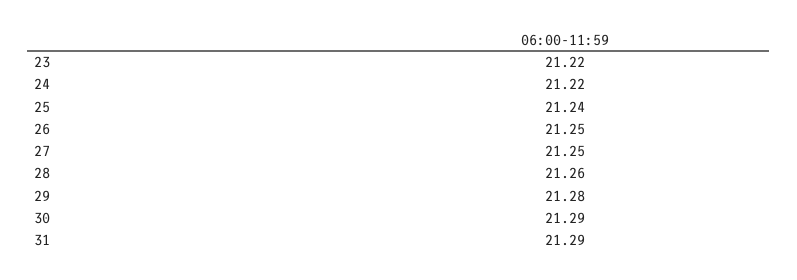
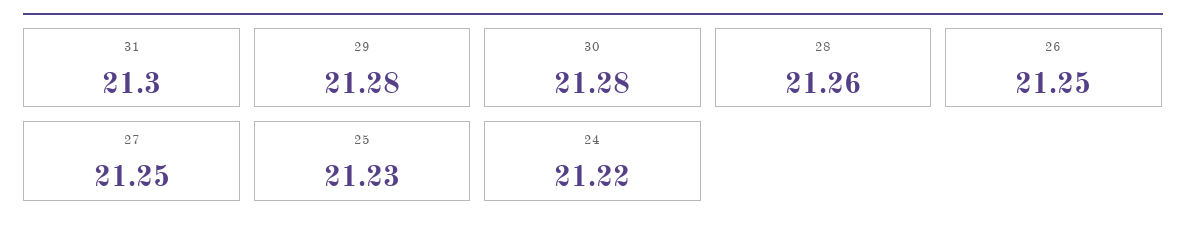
23: 21.22 -> none
25: 21.24 -> 21.23
30: 21.29 -> 21.28
31: 21.29 -> 21.3

